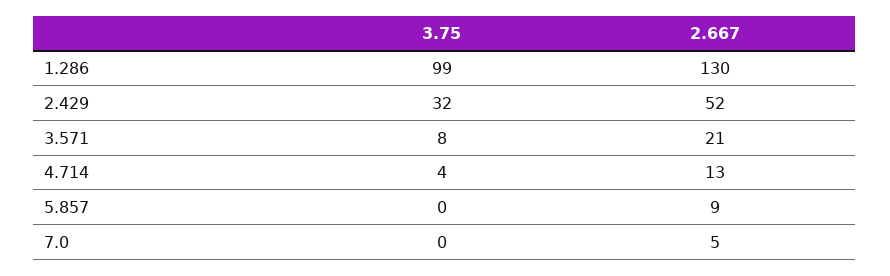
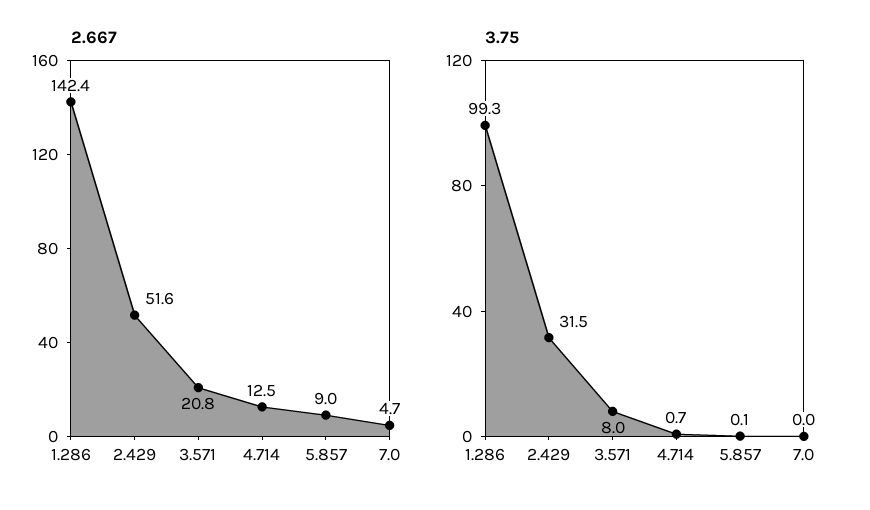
2.667, 1.286: 130 -> 142.4
3.75, 4.714: 4 -> 0.7

